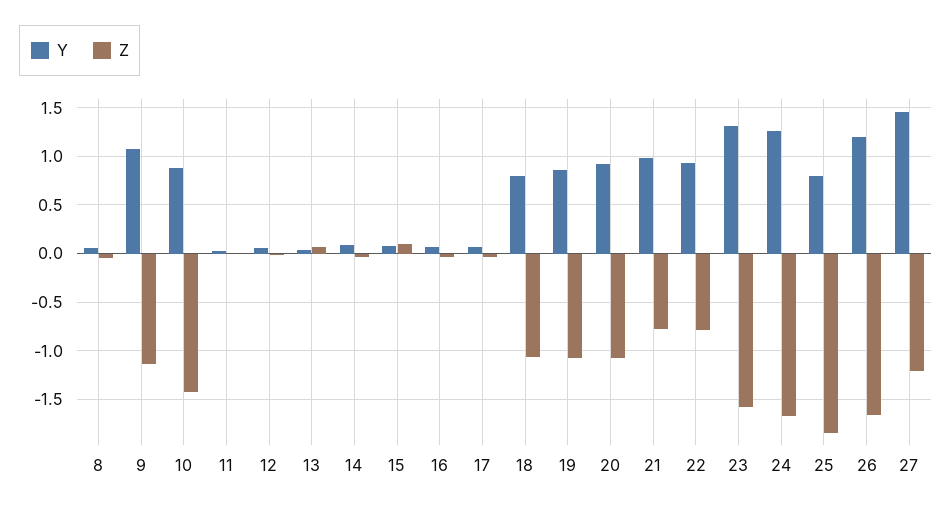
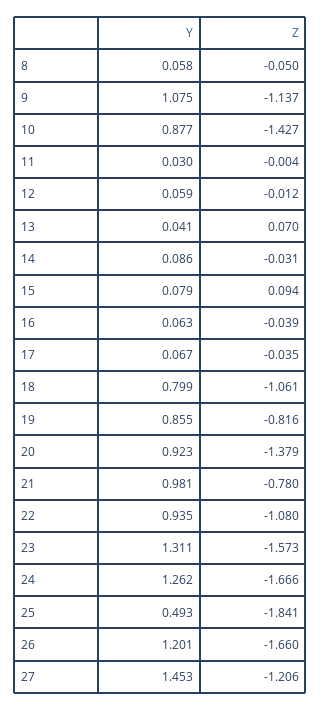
Z, 19: -1.1 -> -0.816
Z, 20: -1.1 -> -1.379
Z, 22: -0.8 -> -1.08
Y, 25: 0.8 -> 0.493

